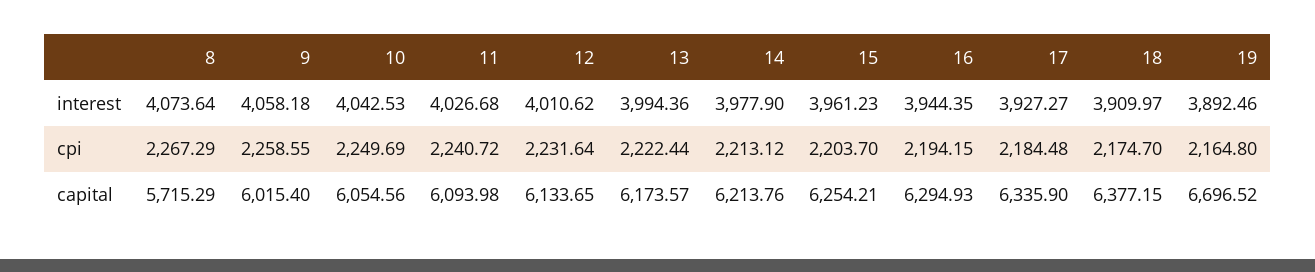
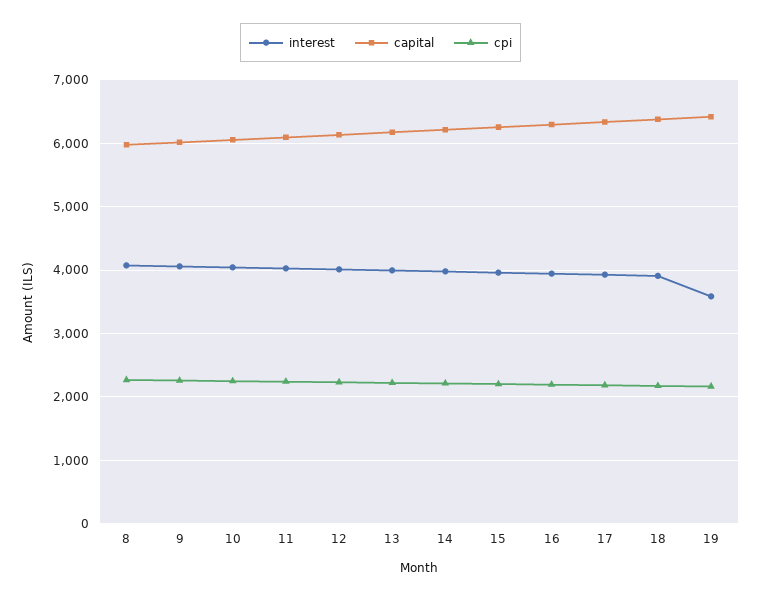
interest, 19: 3892.46 -> 3600
capital, 8: 5715.29 -> 6000
capital, 19: 6696.52 -> 6400

